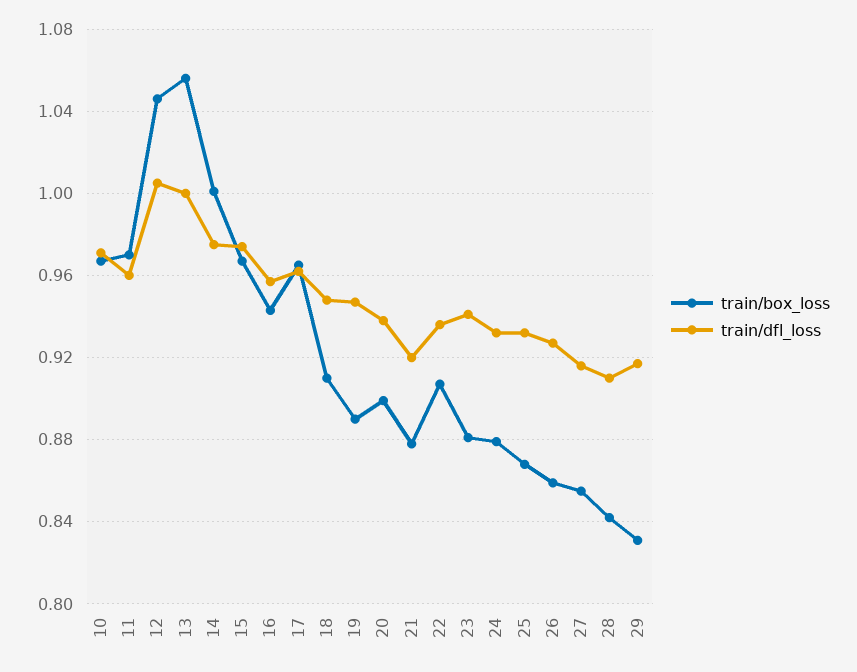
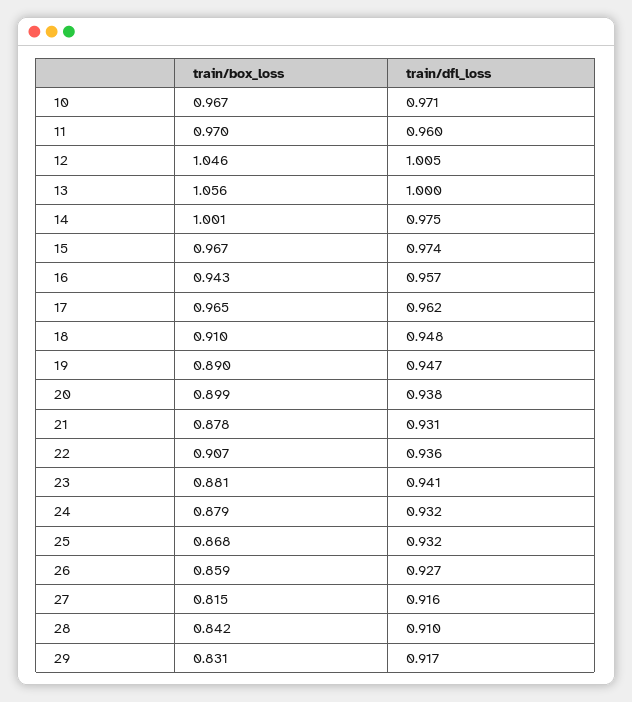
train/dfl_loss, 21: 0.92 -> 0.931
train/box_loss, 27: 0.855 -> 0.815

